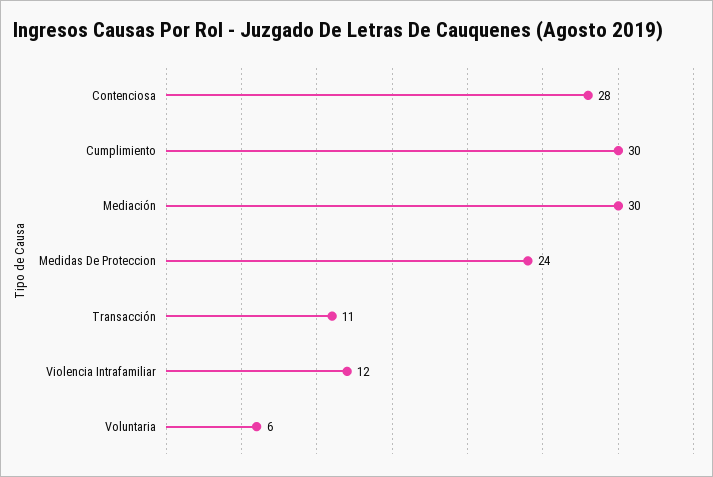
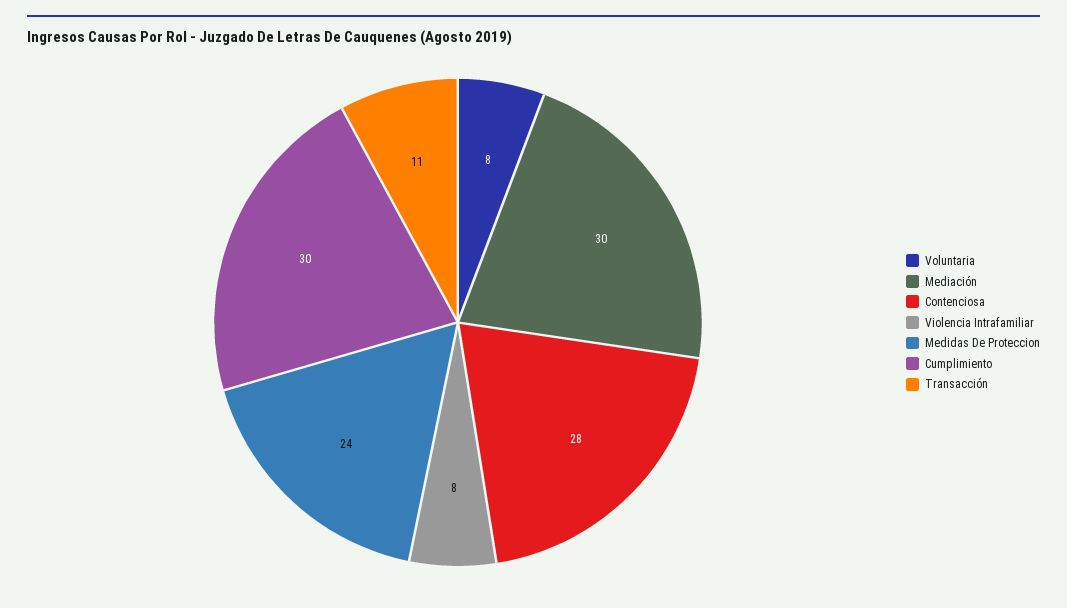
Violencia Intrafamiliar: 12 -> 8
Voluntaria: 6 -> 8

